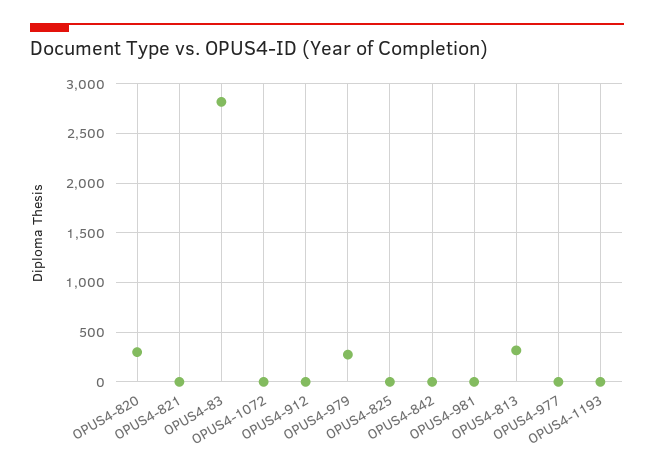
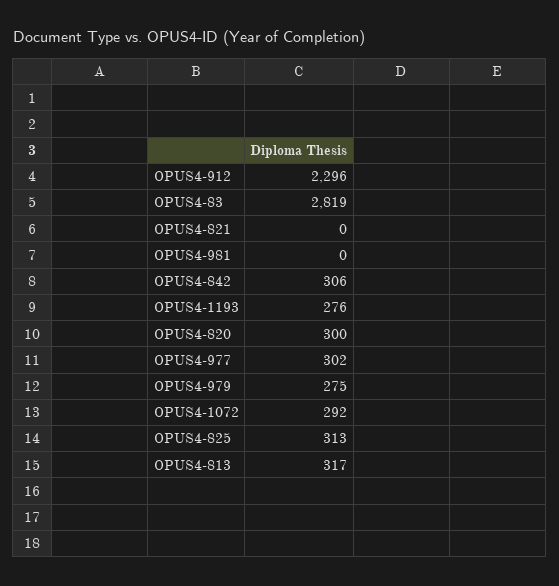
OPUS4-1072: 0 -> 292
OPUS4-912: 0 -> 2296
OPUS4-825: 0 -> 313
OPUS4-842: 0 -> 306
OPUS4-977: 0 -> 302
OPUS4-1193: 0 -> 276

